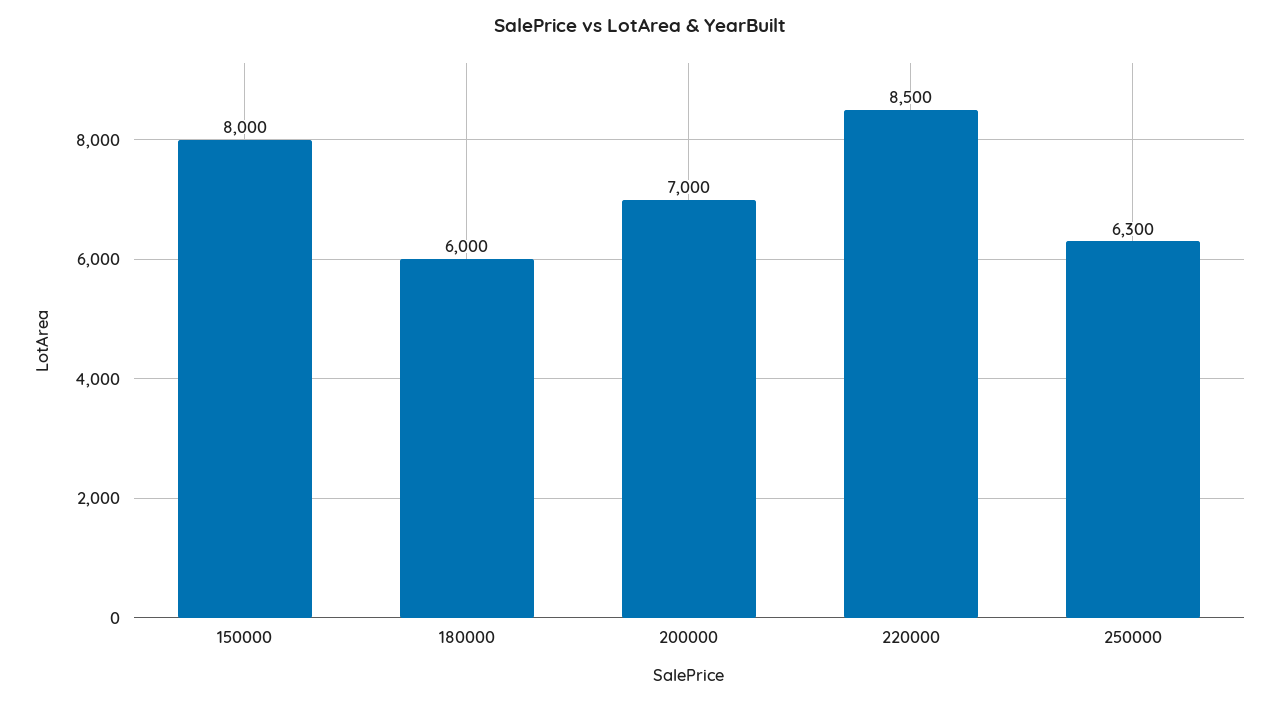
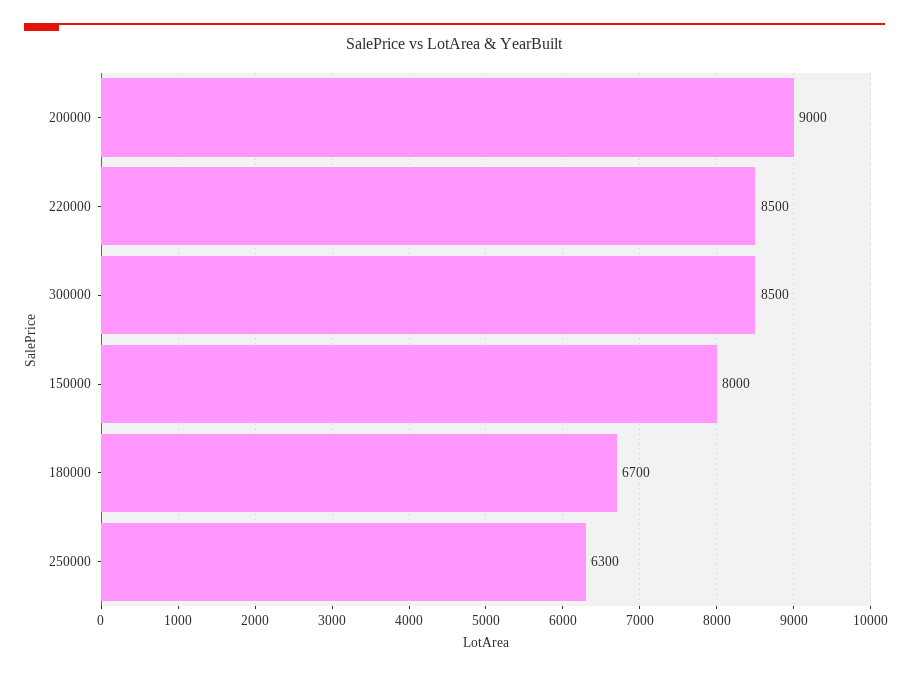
180000: 6000 -> 6700
200000: 7000 -> 9000
300000: none -> 8500

